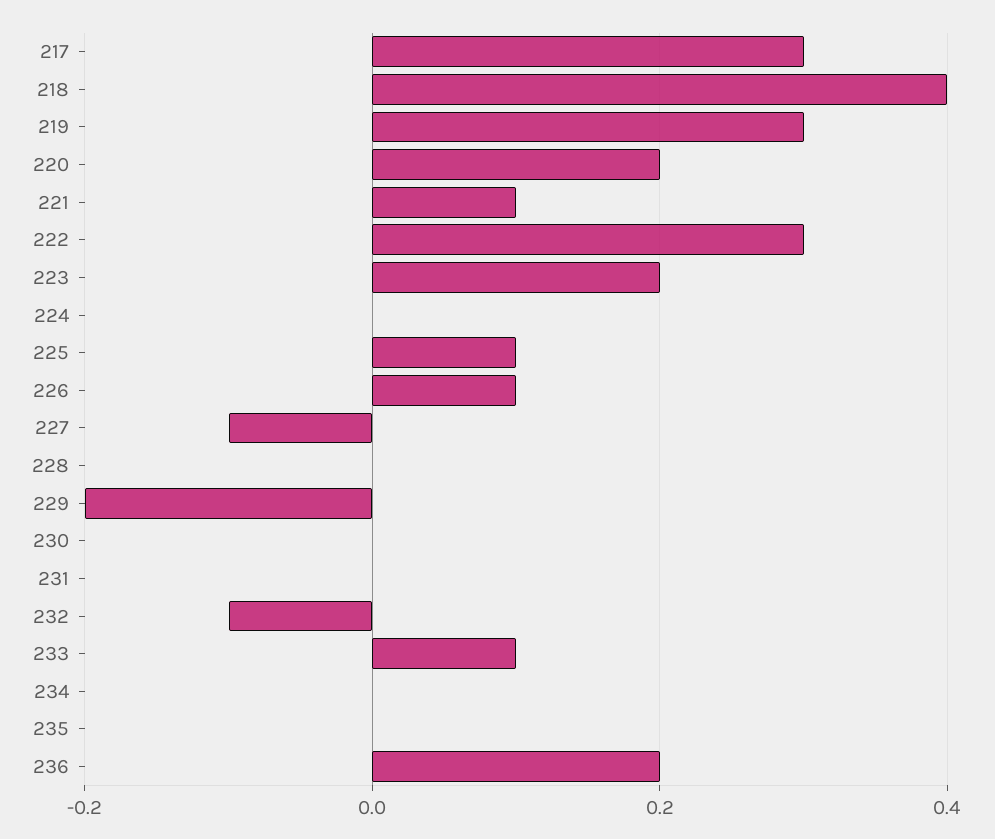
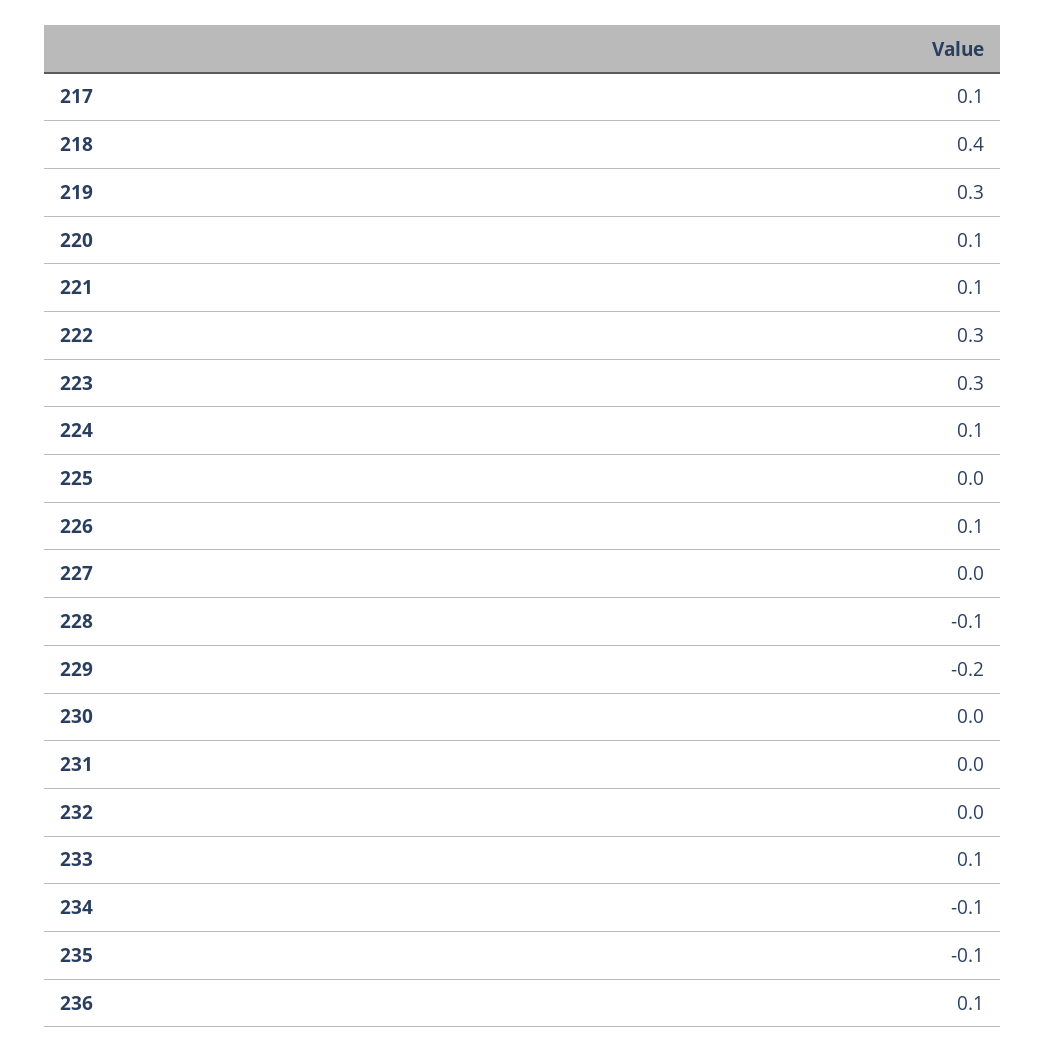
217: 0.3 -> 0.1
220: 0.2 -> 0.1
223: 0.2 -> 0.3
224: 0 -> 0.1
225: 0.1 -> 0
227: -0.1 -> 0
228: 0 -> -0.1
232: -0.1 -> 0
234: 0 -> -0.1
235: 0 -> -0.1
236: 0.2 -> 0.1

